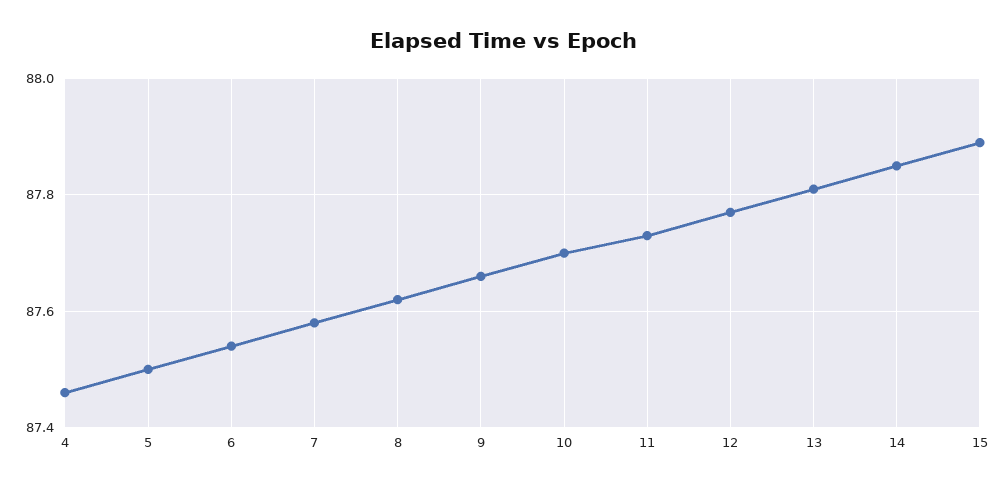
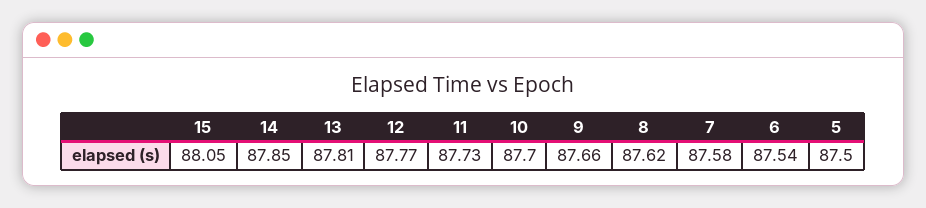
4: 87.45 -> none
15: 87.9 -> 88.05

